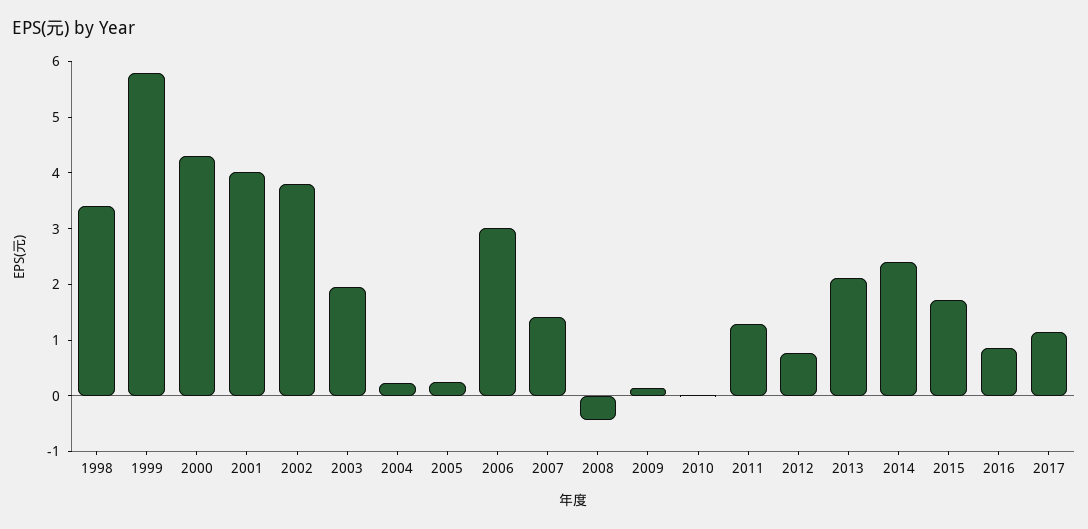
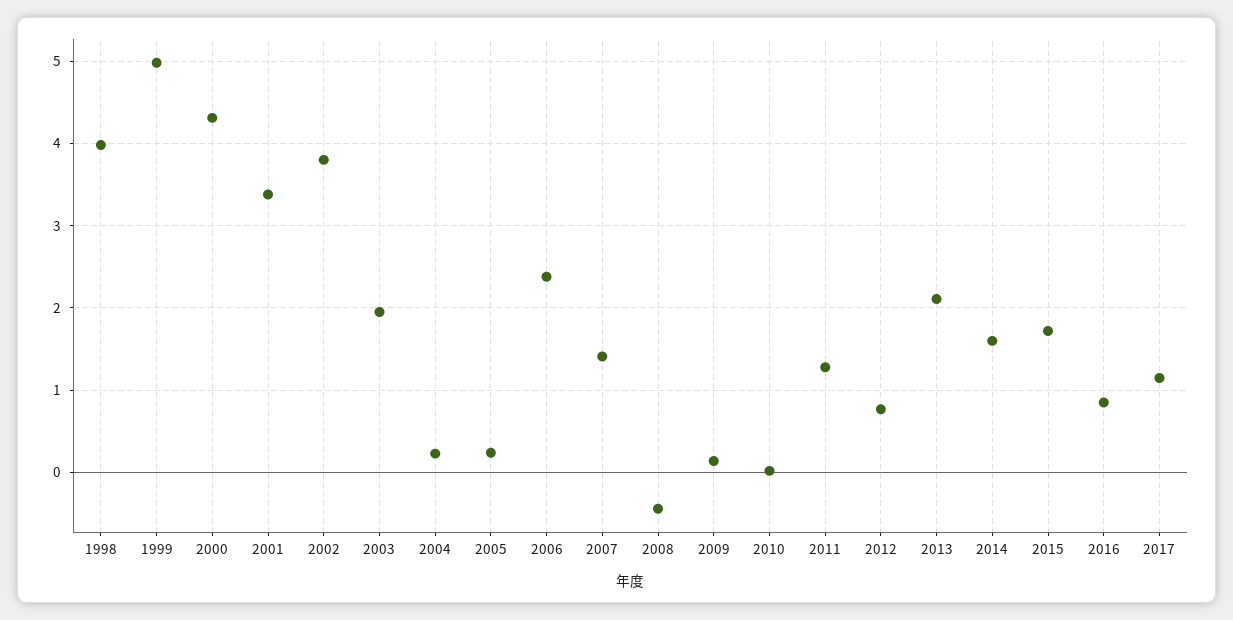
1998: 3.4 -> 4
1999: 5.8 -> 5
2001: 4 -> 3.4
2006: 3 -> 2.4
2014: 2.4 -> 1.6

